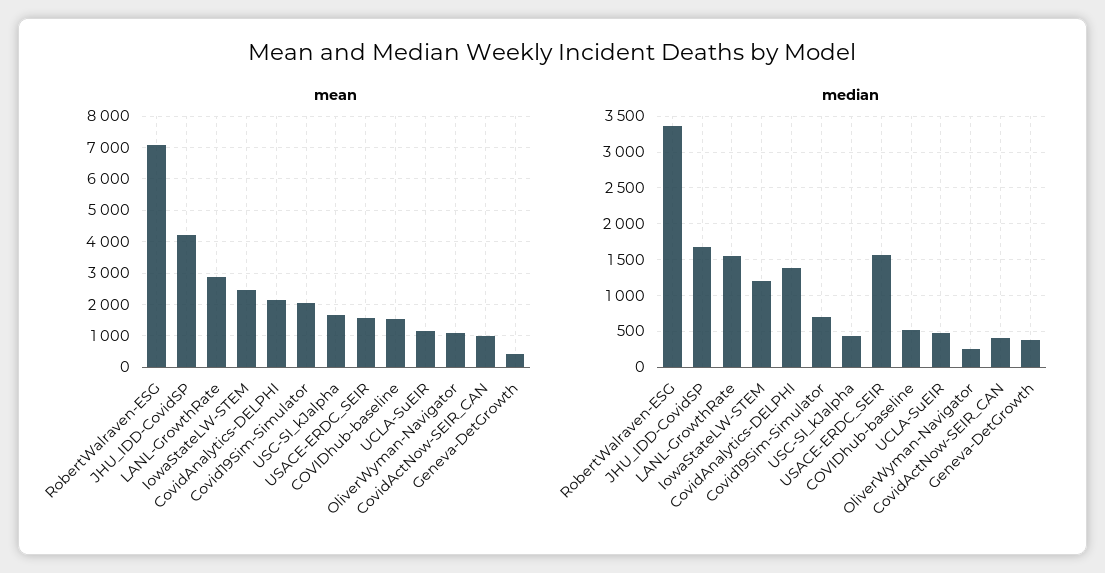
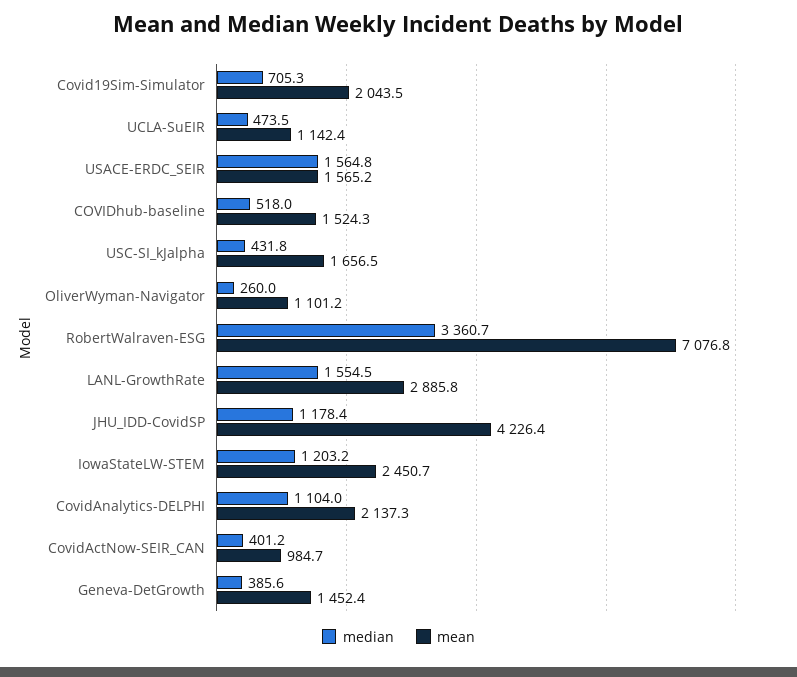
mean, Geneva-DetGrowth: 400 -> 1452.4
median, JHU_IDD-CovidSP: 1700 -> 1178.4
median, CovidAnalytics-DELPHI: 1400 -> 1104

